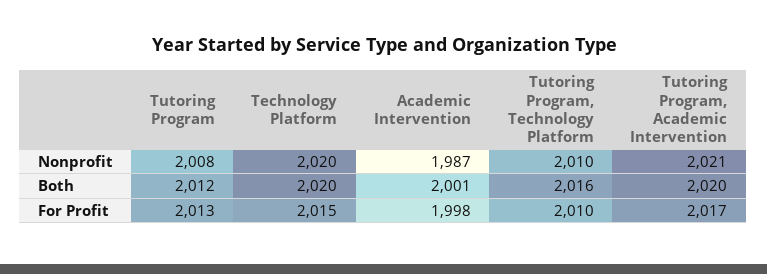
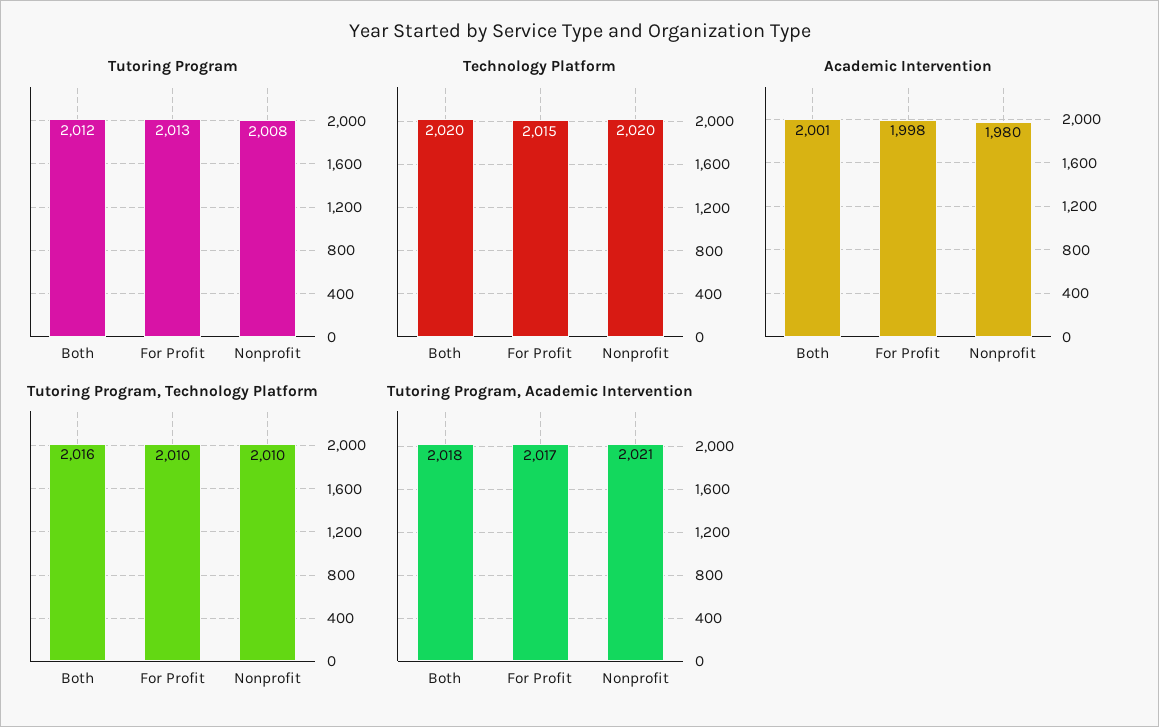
Academic Intervention, Nonprofit: 1987 -> 1980
Tutoring Program, Academic Intervention, Both: 2020 -> 2018

